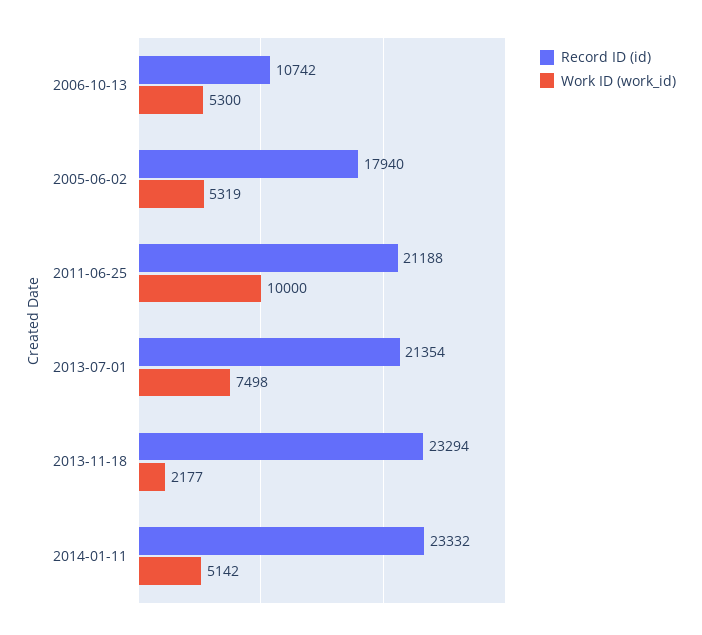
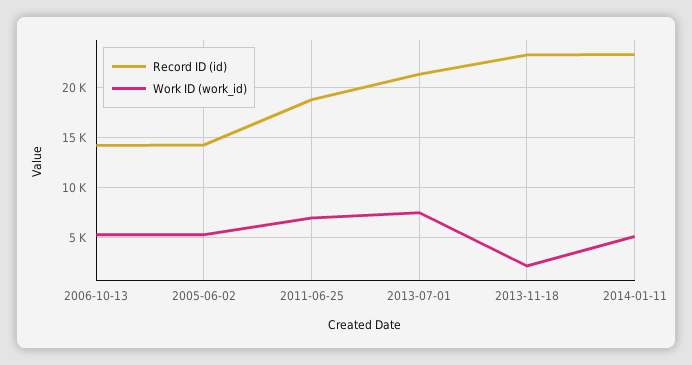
Record ID (id), 2006-10-13: 10742 -> 14000
Record ID (id), 2005-06-02: 17940 -> 14000
Record ID (id), 2011-06-25: 21188 -> 19000
Work ID (work_id), 2011-06-25: 10000 -> 7000

